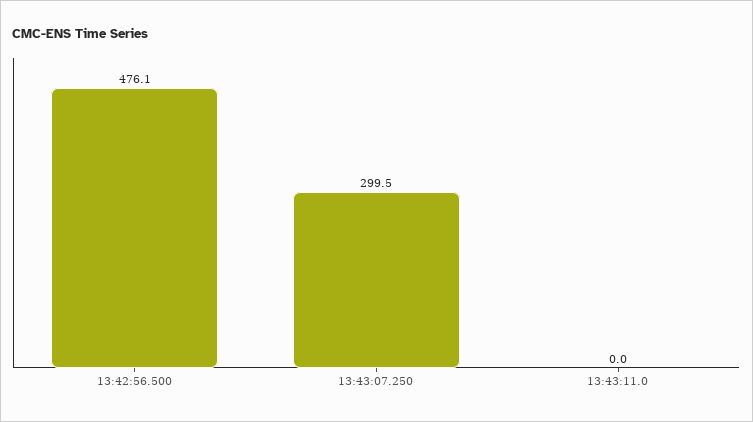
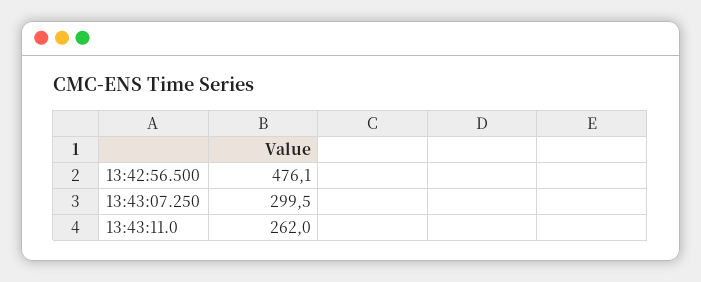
13:43:11.0: 0 -> 262

